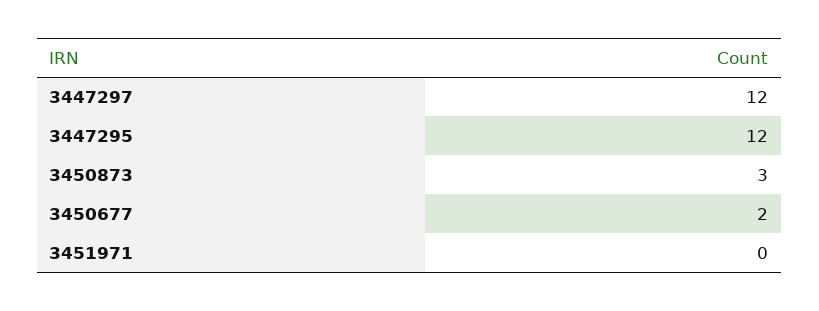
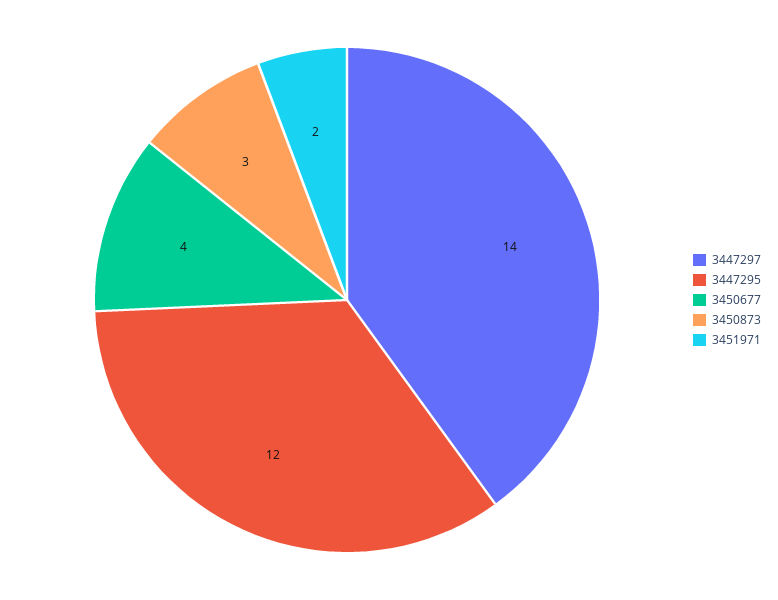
3447297: 12 -> 14
3450677: 2 -> 4
3451971: 0 -> 2

